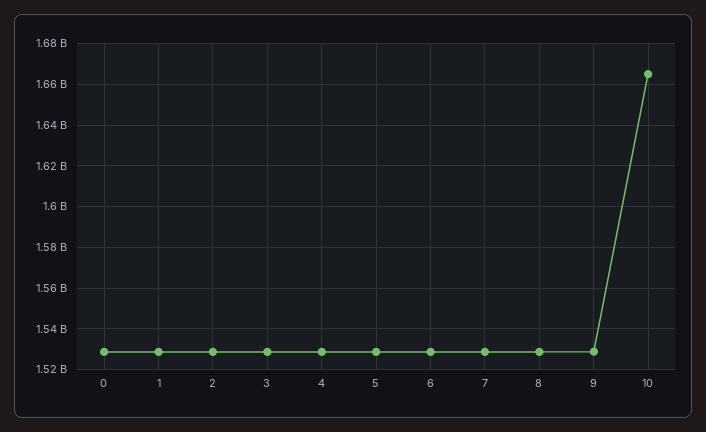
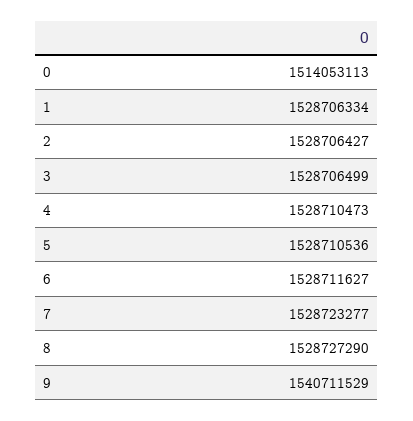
0: 1530000000 -> 1514053113
9: 1530000000 -> 1540711529
10: 1665000000 -> none

